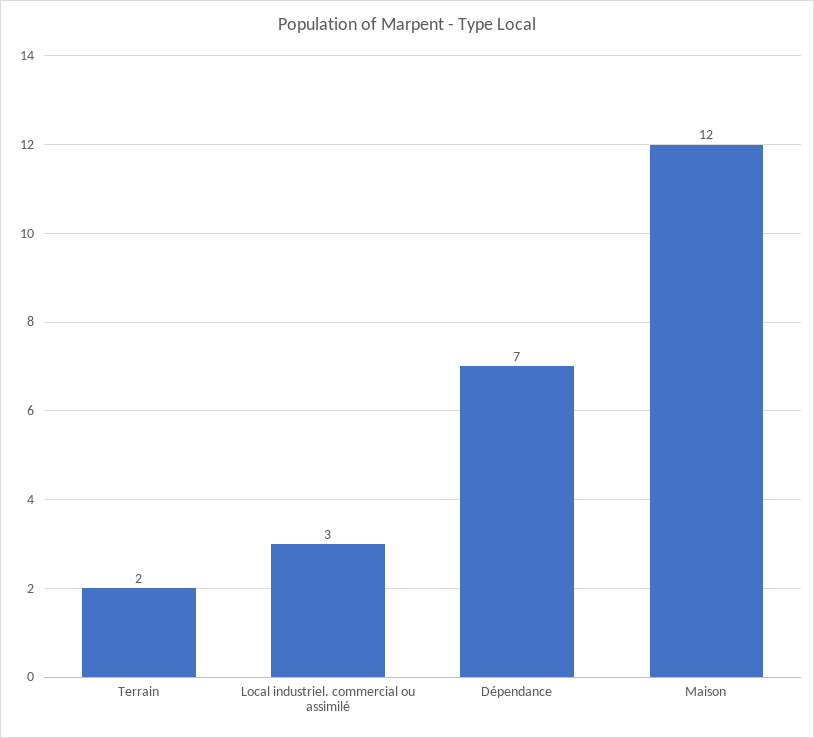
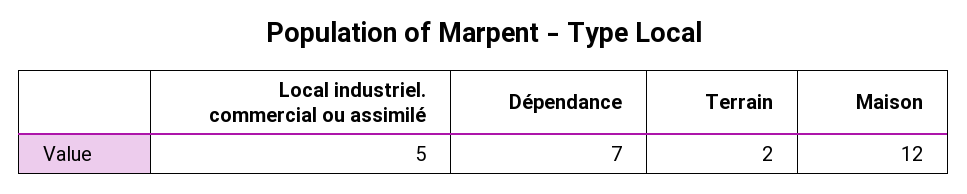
Local industriel. commercial ou assimilé: 3 -> 5

